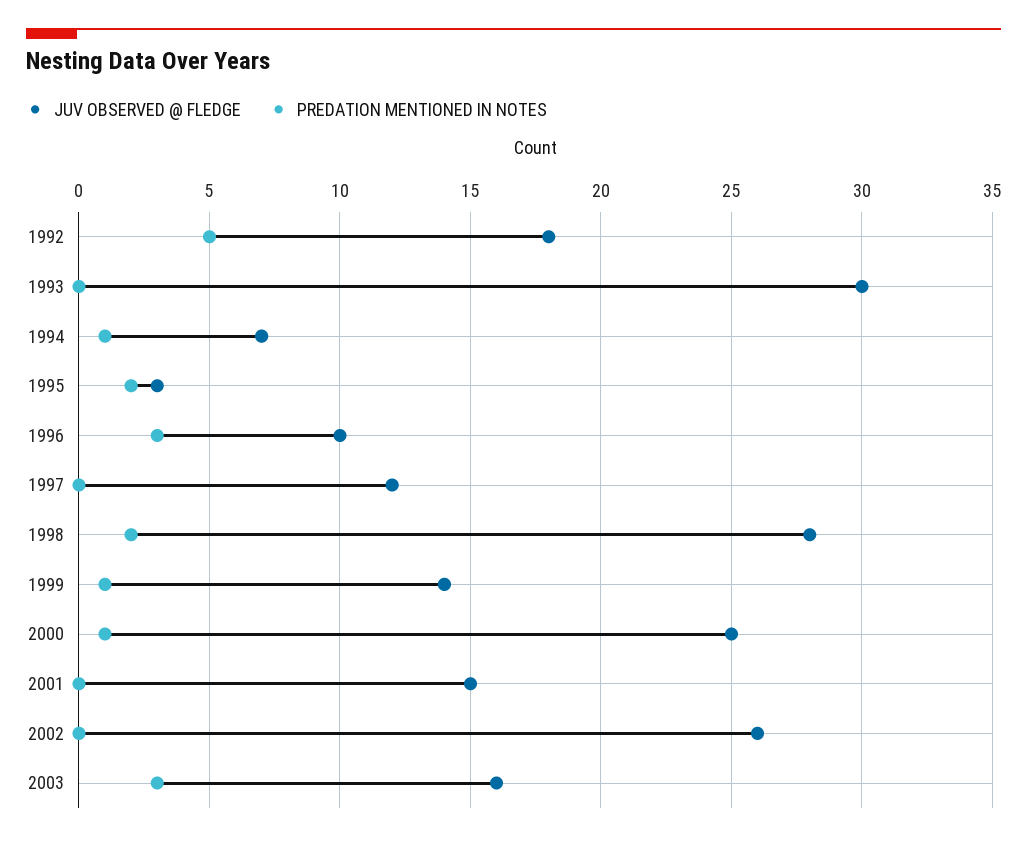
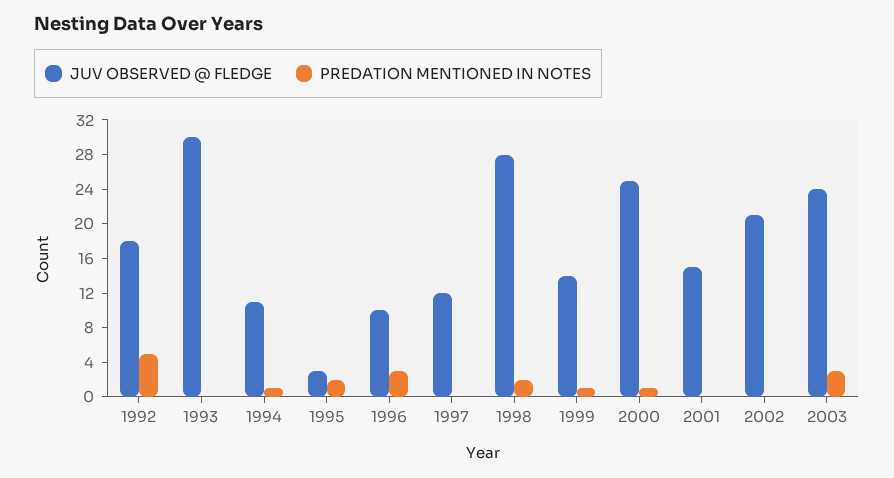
JUV OBSERVED @ FLEDGE, 1994: 7 -> 11
JUV OBSERVED @ FLEDGE, 2002: 26 -> 21
JUV OBSERVED @ FLEDGE, 2003: 16 -> 24

